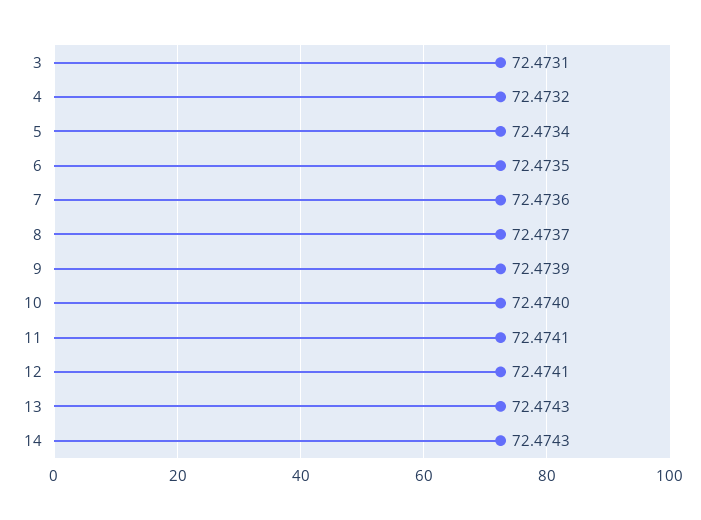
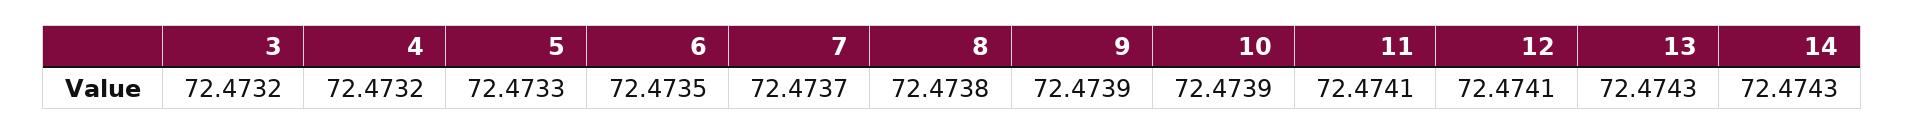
3: 72.4731 -> 72.4732
5: 72.4734 -> 72.4733
7: 72.4736 -> 72.4737
8: 72.4737 -> 72.4738
10: 72.474 -> 72.4739

